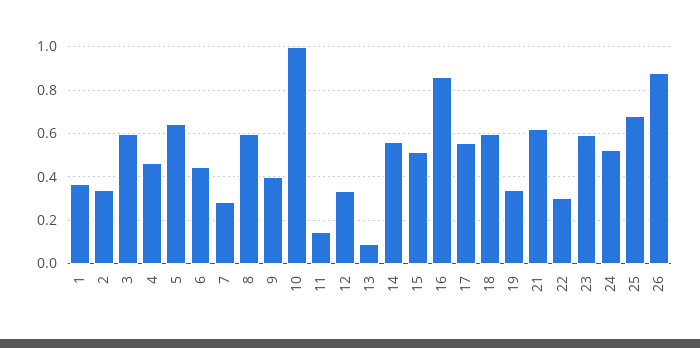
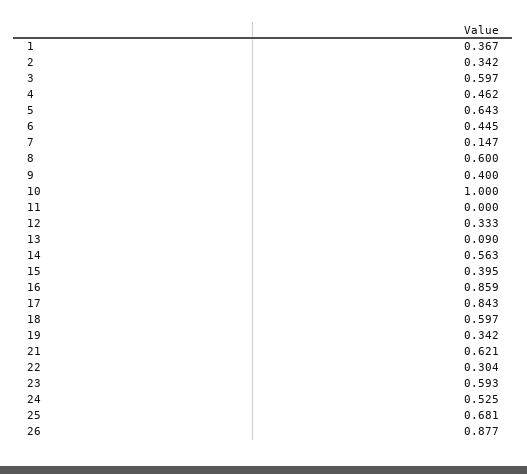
7: 0.3 -> 0.147
11: 0.15 -> 0
15: 0.5 -> 0.395
17: 0.55 -> 0.843

